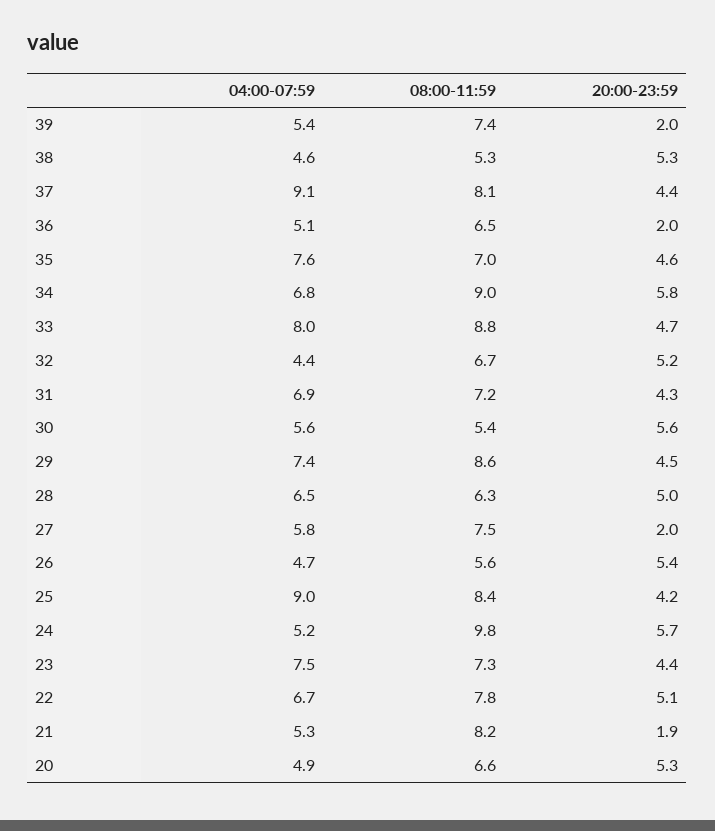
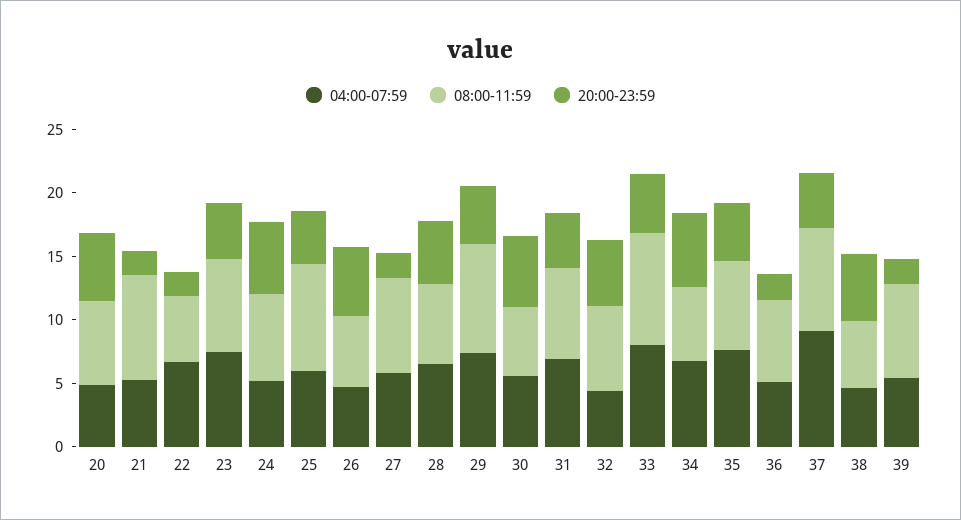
08:00-11:59, 34: 9 -> 6
04:00-07:59, 25: 9 -> 6
08:00-11:59, 24: 9.8 -> 7
08:00-11:59, 22: 7.8 -> 5
20:00-23:59, 22: 5.1 -> 2

